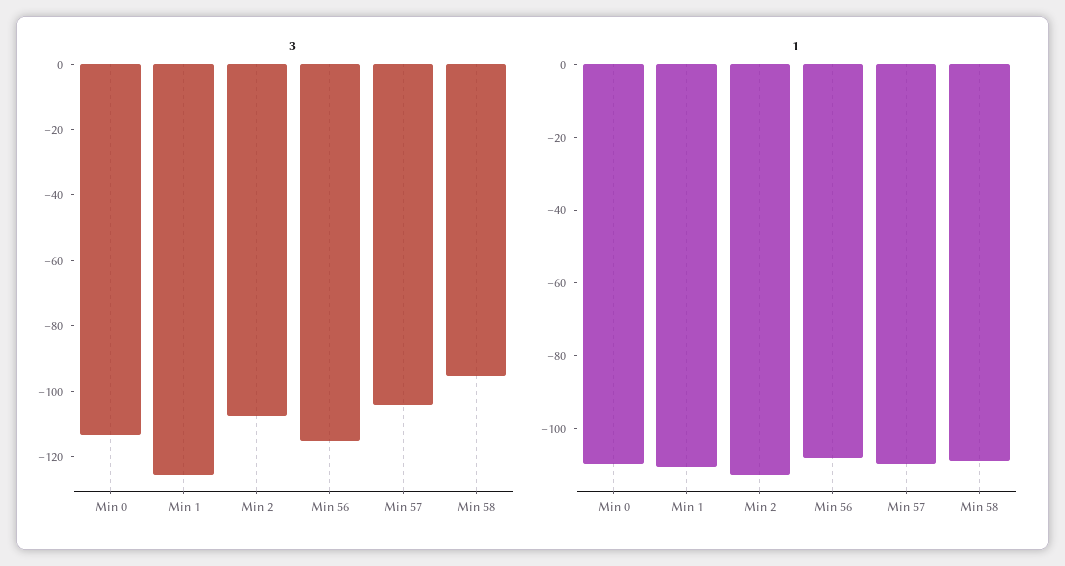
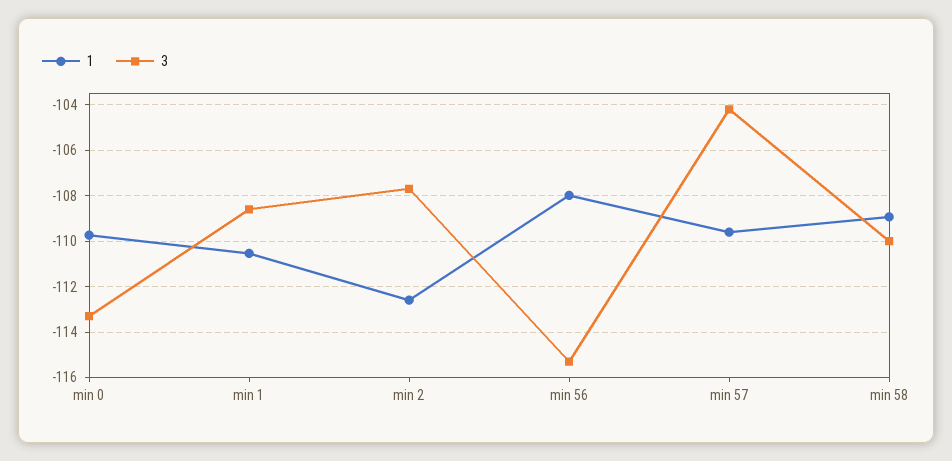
3, Min 1: -125 -> -108.5
3, Min 58: -95 -> -110

